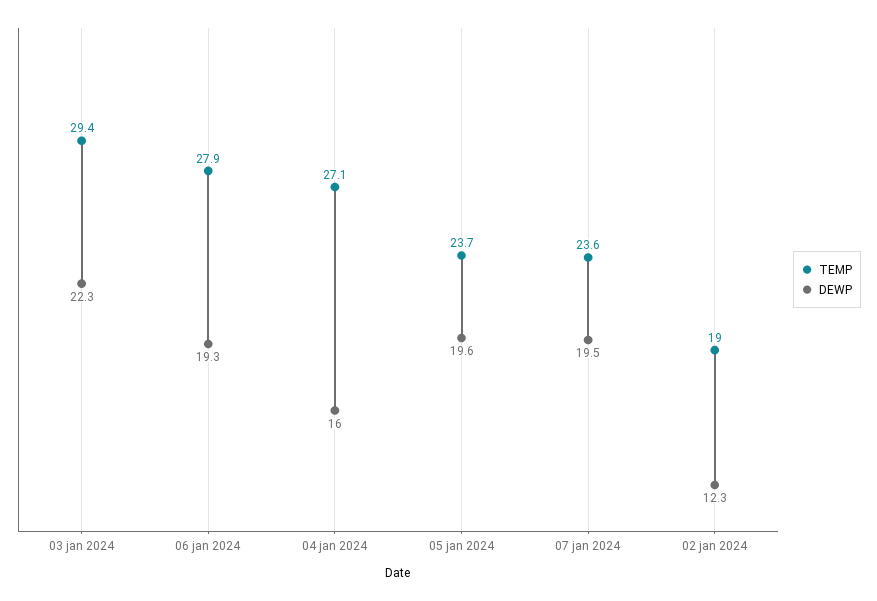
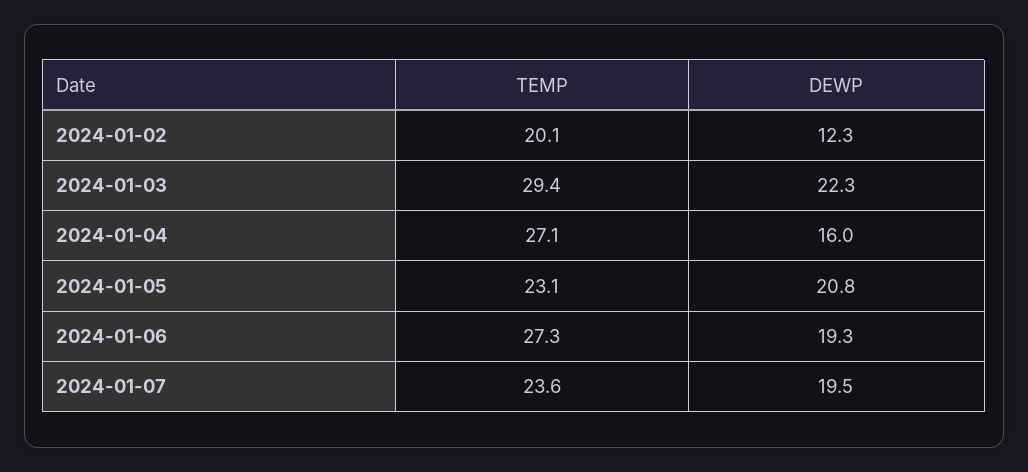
TEMP, 06 jan 2024: 27.9 -> 27.3
TEMP, 05 jan 2024: 23.7 -> 23.1
DEWP, 05 jan 2024: 19.6 -> 20.8
TEMP, 02 jan 2024: 19 -> 20.1

